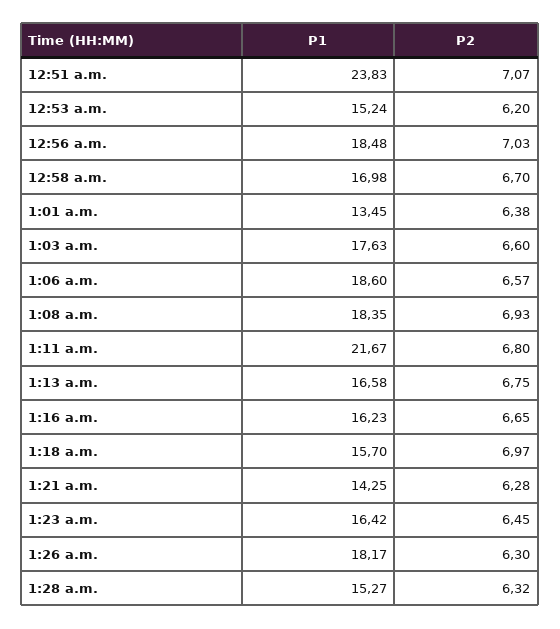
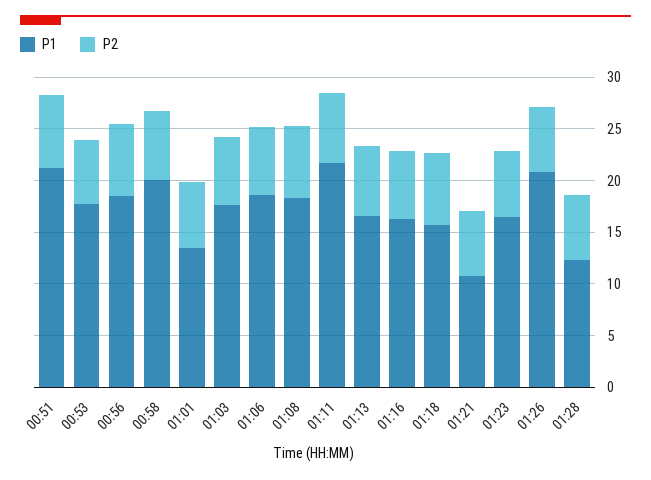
P1, 12:51 a.m.: 23.83 -> 21
P1, 12:53 a.m.: 15.24 -> 18
P1, 12:58 a.m.: 16.98 -> 20
P1, 1:21 a.m.: 14.25 -> 11
P1, 1:26 a.m.: 18.17 -> 21
P1, 1:28 a.m.: 15.27 -> 12

